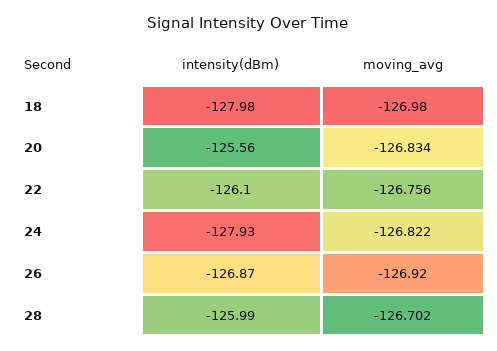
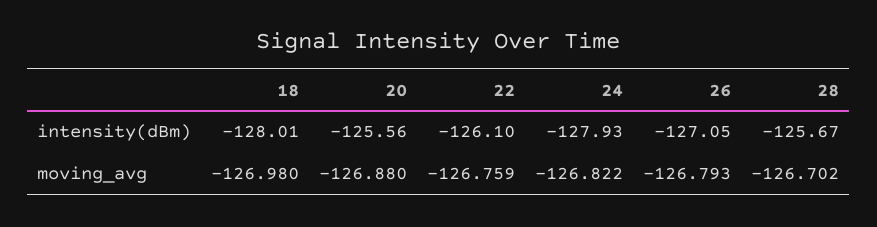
intensity(dBm), 18: -127.98 -> -128.01
moving_avg, 20: -126.834 -> -126.88
moving_avg, 22: -126.756 -> -126.759
intensity(dBm), 26: -126.87 -> -127.05
moving_avg, 26: -126.92 -> -126.793
intensity(dBm), 28: -125.99 -> -125.67

